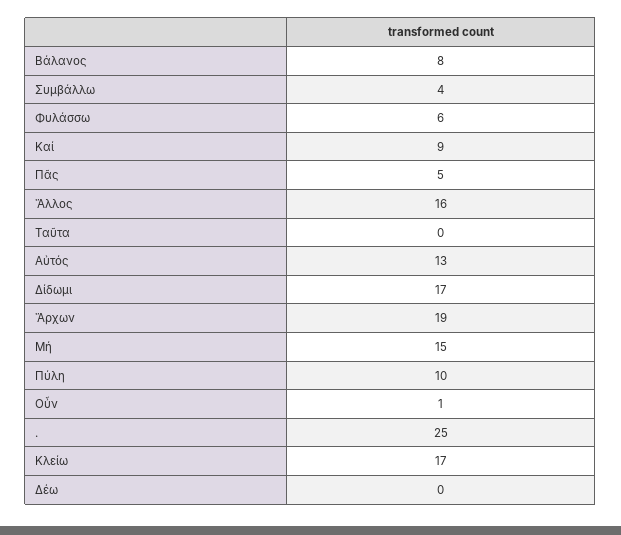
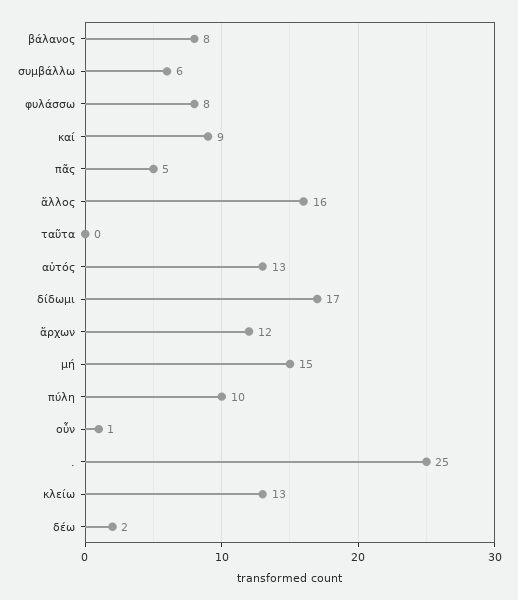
Συμβάλλω: 4 -> 6
Φυλάσσω: 6 -> 8
Ἄρχων: 19 -> 12
Κλείω: 17 -> 13
Δέω: 0 -> 2

